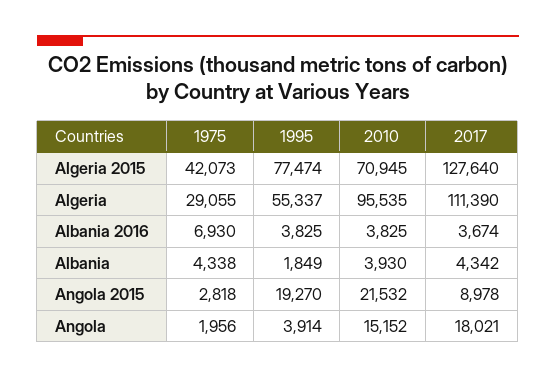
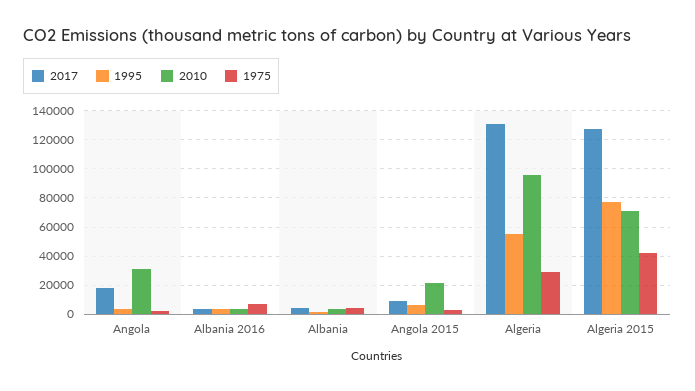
2017, Algeria: 111390 -> 130000
1995, Angola 2015: 19270 -> 5000
2010, Angola: 15152 -> 30000

